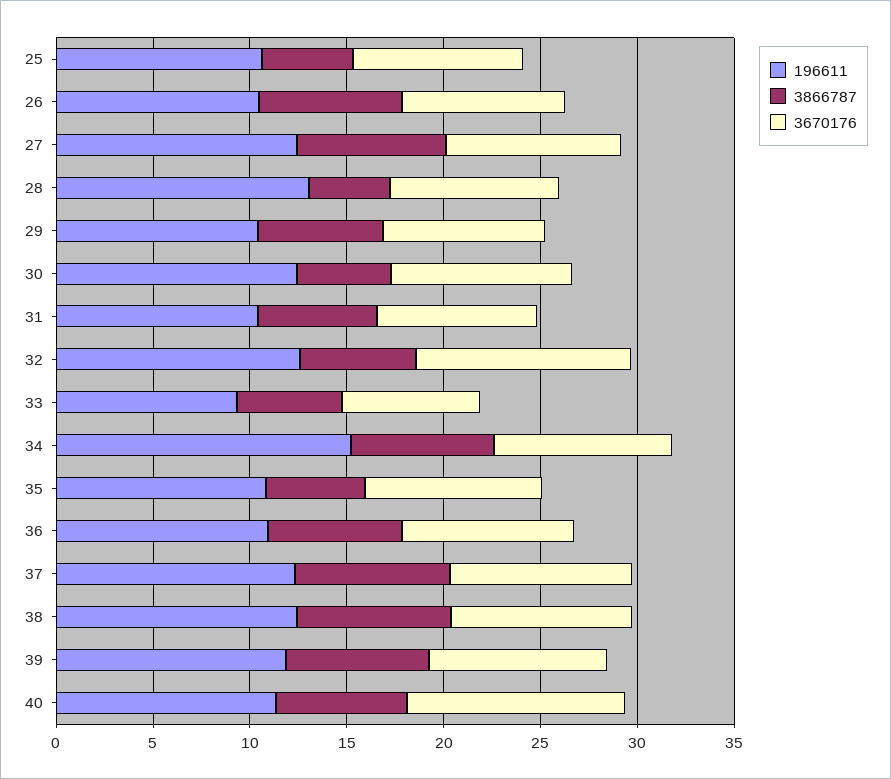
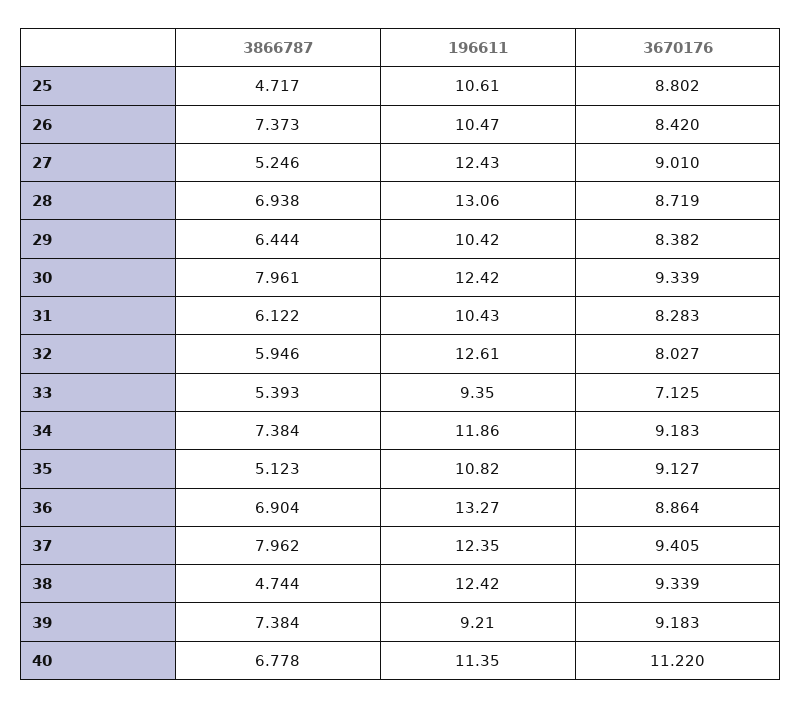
3866787, 27: 8 -> 5.246
3866787, 28: 4 -> 6.938
3866787, 30: 5 -> 7.961
3670176, 32: 11 -> 8.027
196611, 34: 15 -> 11.86
196611, 36: 11 -> 13.27
3866787, 38: 8 -> 4.744
196611, 39: 12 -> 9.21

